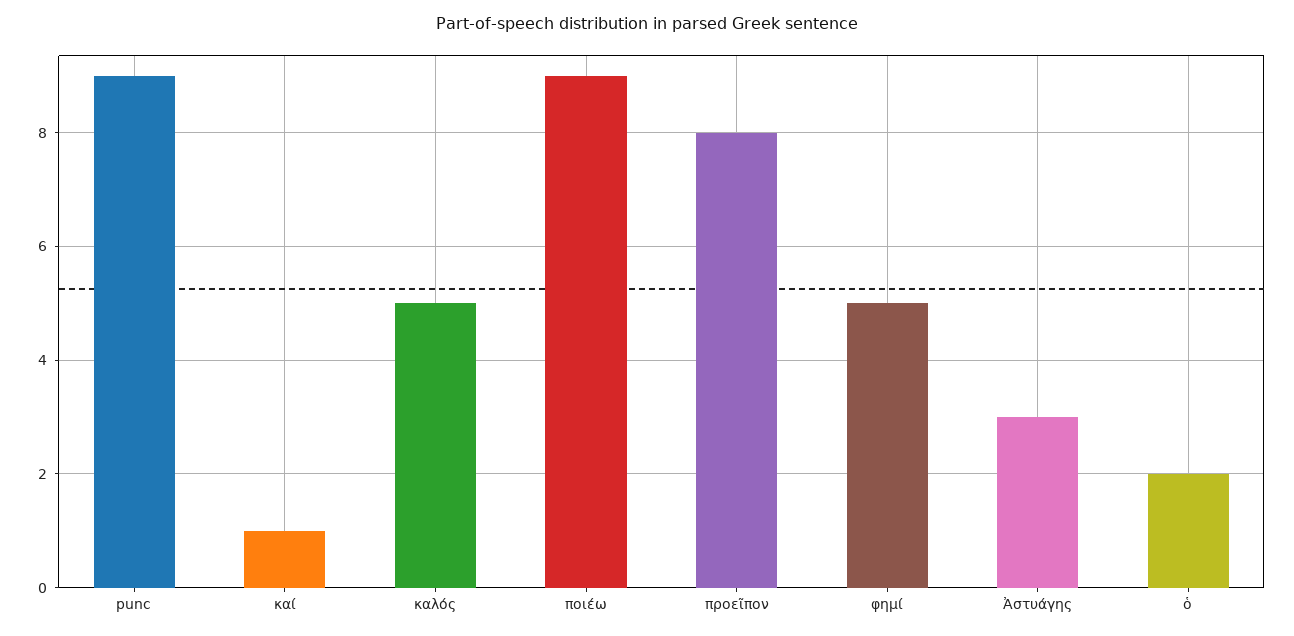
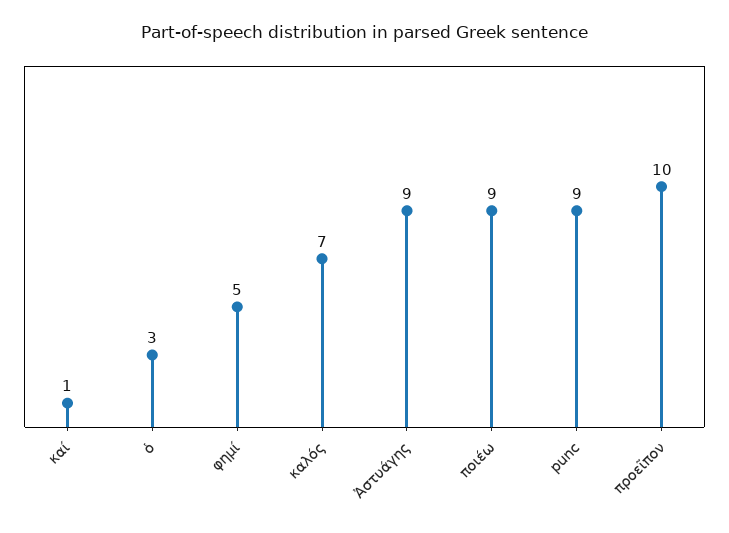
καλός: 5 -> 7
προεῖπον: 8 -> 10
Ἀστυάγης: 3 -> 9
ὁ: 2 -> 3

